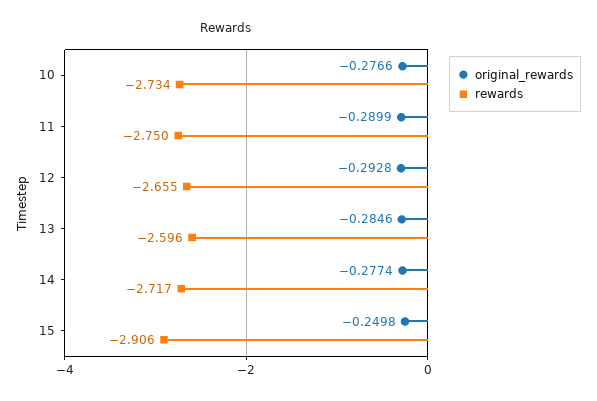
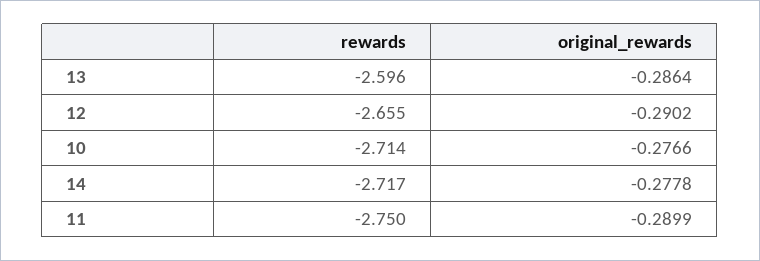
rewards, 10: -2.734 -> -2.714
original_rewards, 12: -0.2928 -> -0.2902
original_rewards, 13: -0.2846 -> -0.2864
original_rewards, 14: -0.2774 -> -0.2778
original_rewards, 15: -0.2498 -> none
rewards, 15: -2.906 -> none

